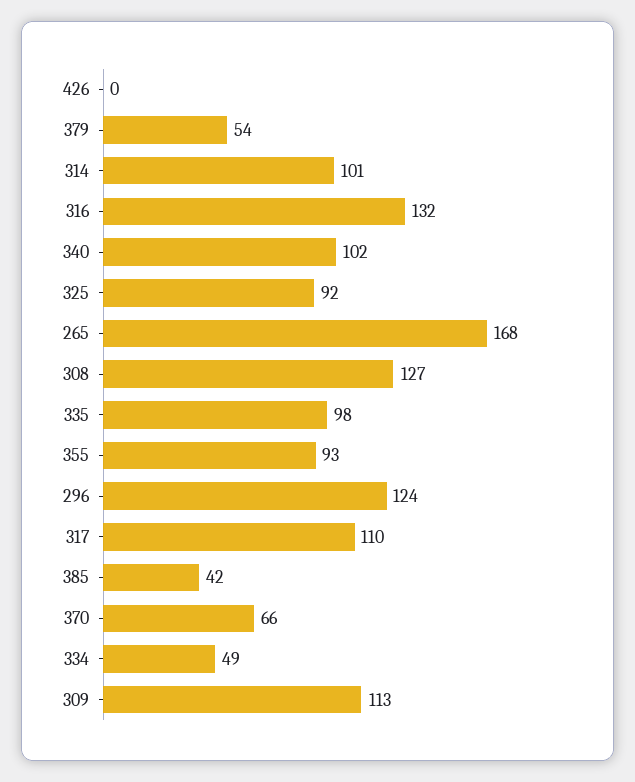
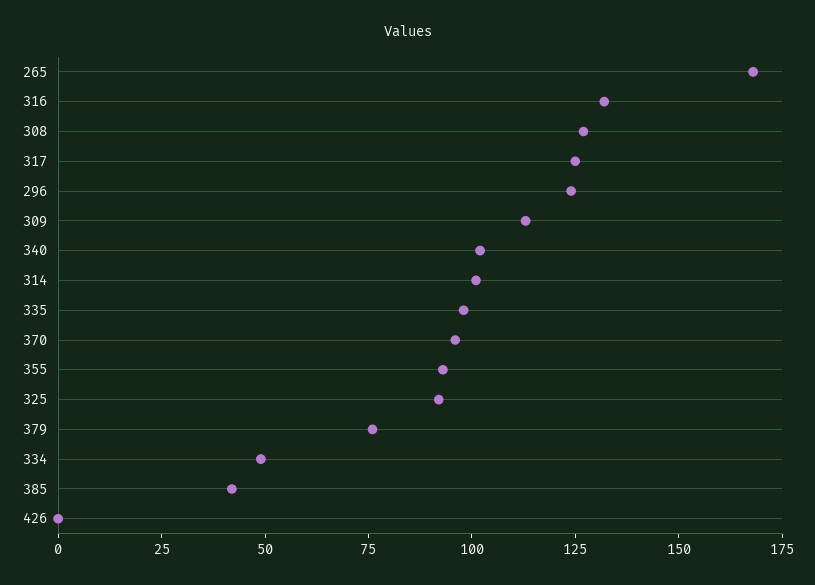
379: 54 -> 75
317: 110 -> 125
370: 66 -> 95

